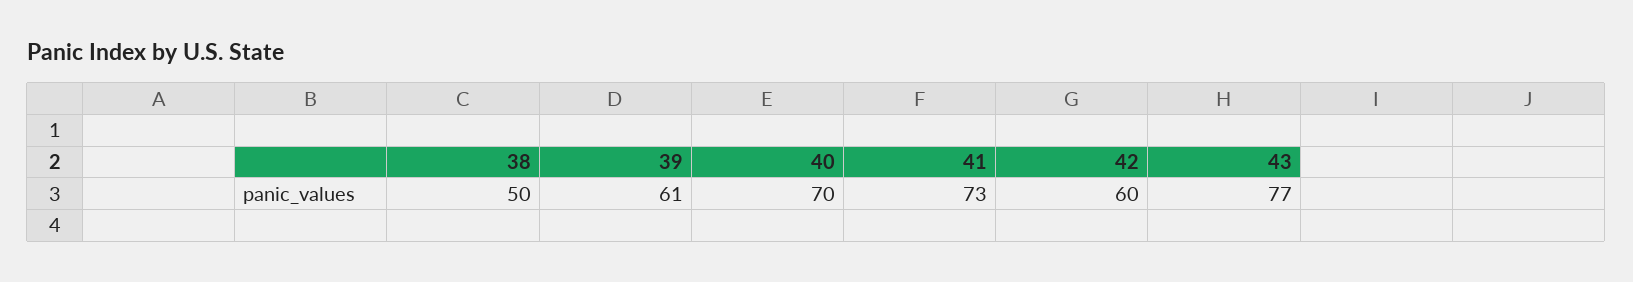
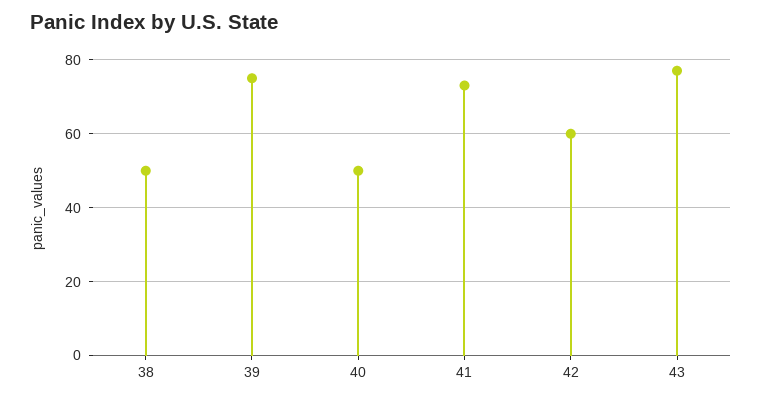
39: 61 -> 75
40: 70 -> 50

